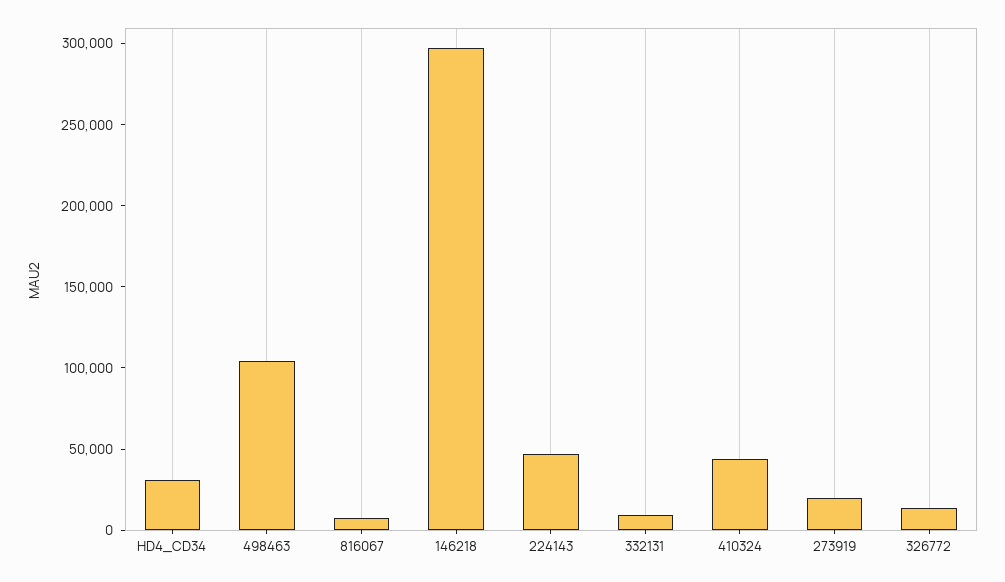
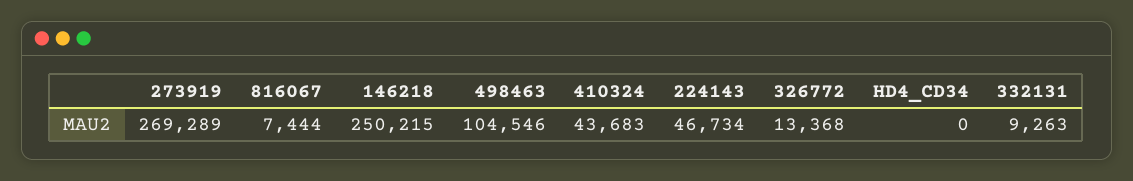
HD4_CD34: 30000 -> 0
146218: 300000 -> 250215
273919: 20000 -> 269289

